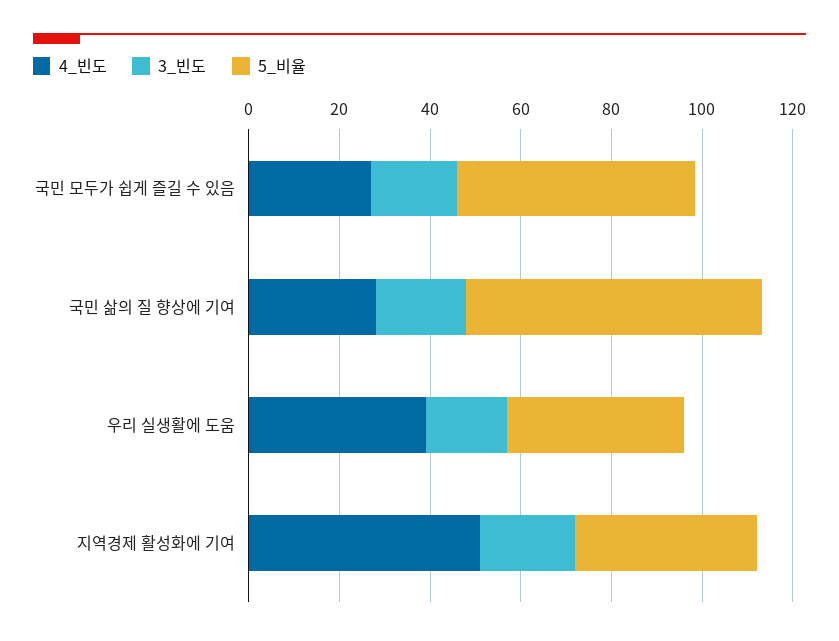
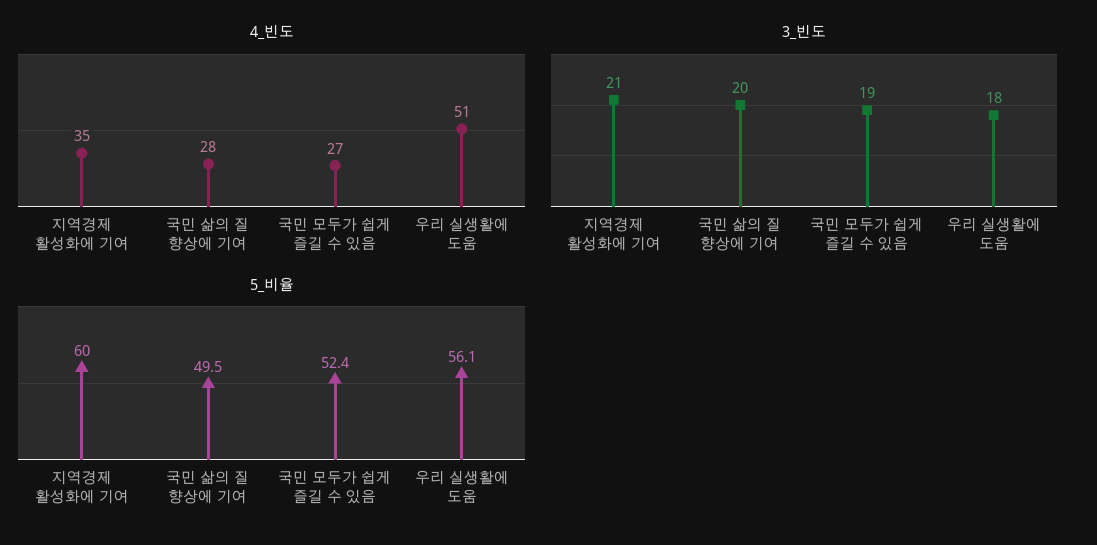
5_비율, 국민 삶의 질 향상에 기여: 65 -> 49.5
4_빈도, 우리 실생활에 도움: 40 -> 51
5_비율, 우리 실생활에 도움: 40 -> 56.1
4_빈도, 지역경제 활성화에 기여: 50 -> 35
5_비율, 지역경제 활성화에 기여: 40 -> 60

